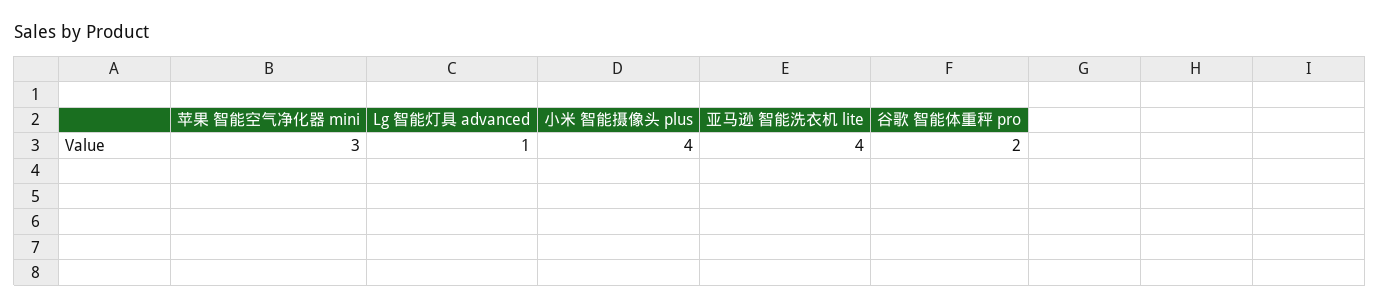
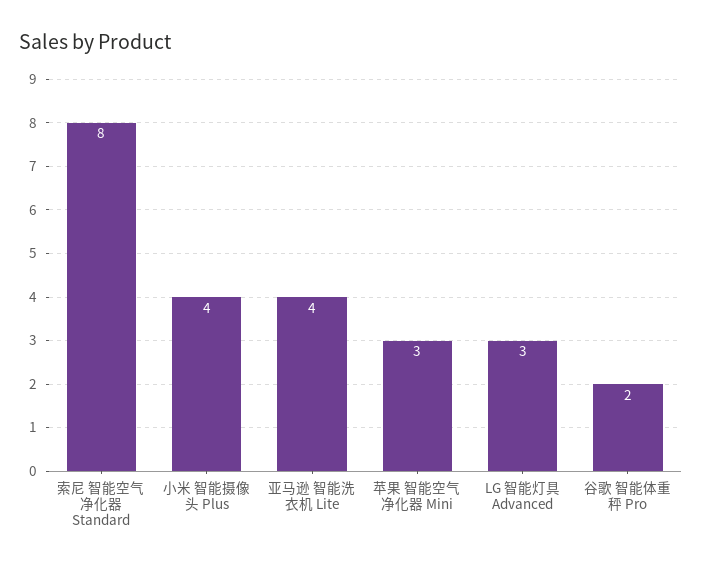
Lg 智能灯具 advanced: 1 -> 3
索尼 智能空气净化器 Standard: none -> 8

